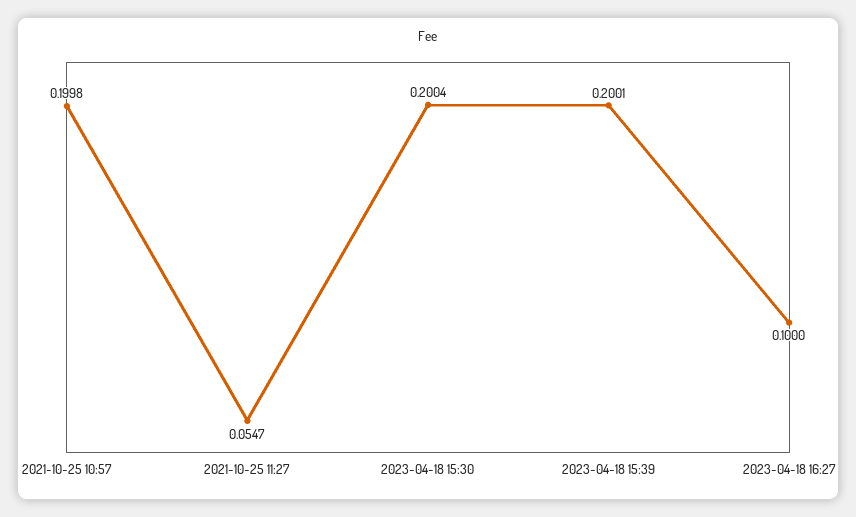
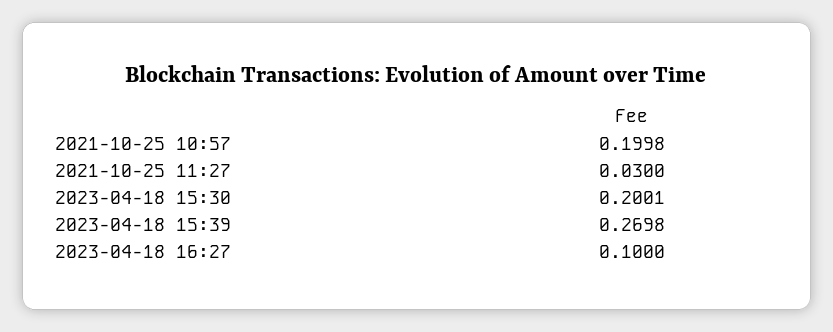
2021-10-25 11:27: 0.0547 -> 0.03
2023-04-18 15:30: 0.2004 -> 0.2001
2023-04-18 15:39: 0.2001 -> 0.2698

